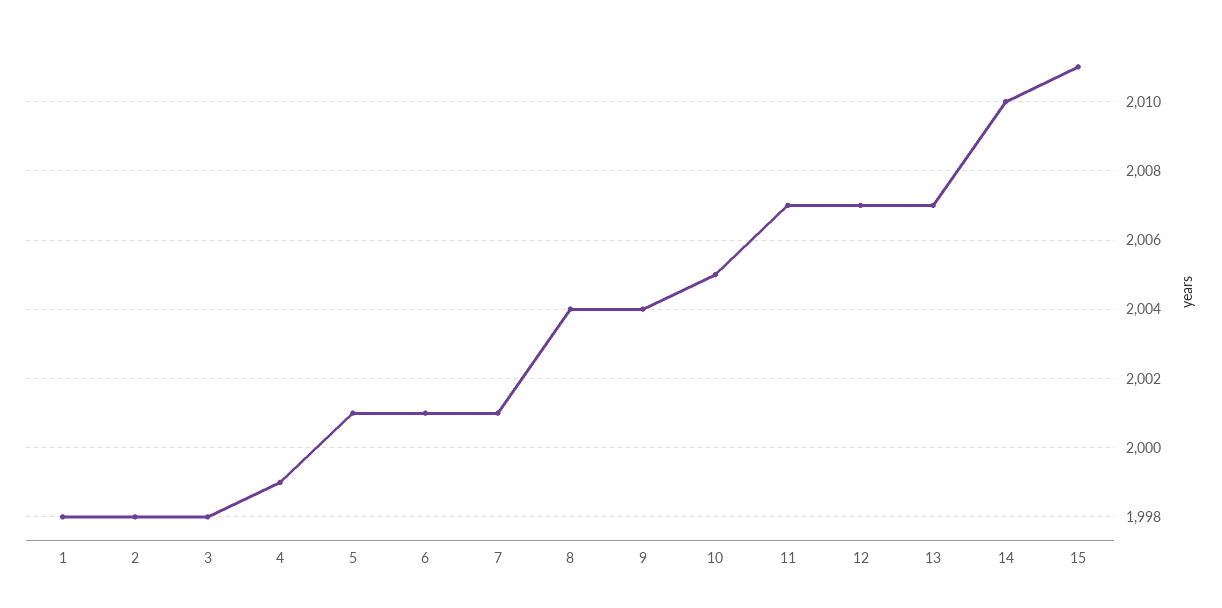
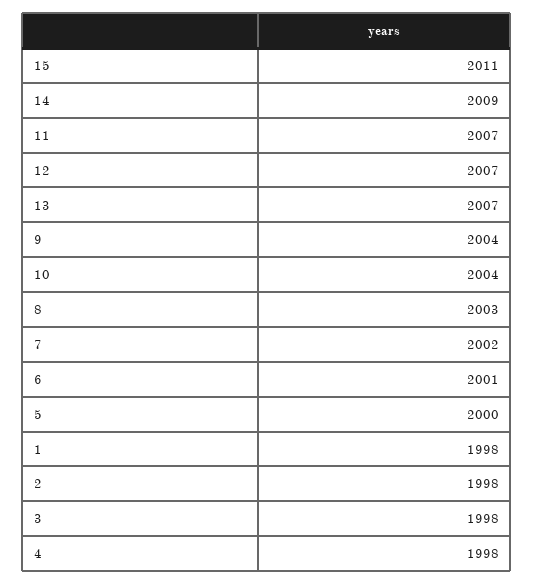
4: 1999 -> 1998
5: 2001 -> 2000
7: 2001 -> 2002
8: 2004 -> 2003
10: 2005 -> 2004
14: 2010 -> 2009

